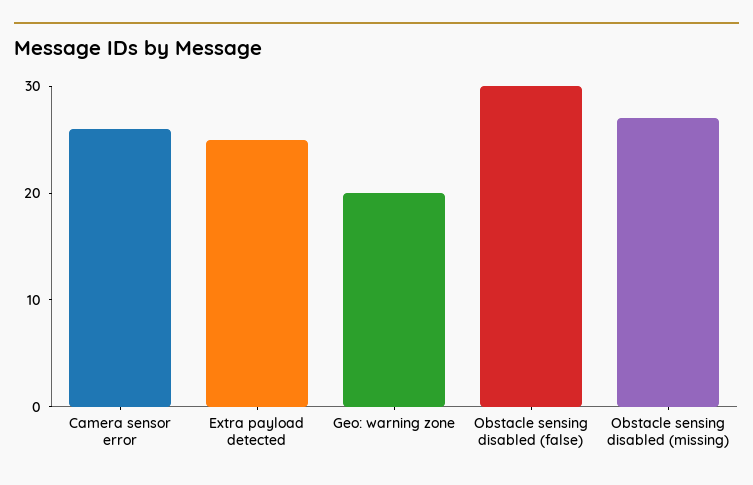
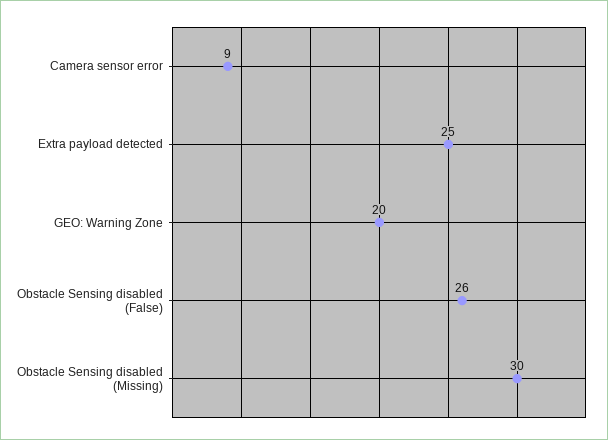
Camera sensor error: 26 -> 9
Obstacle sensing disabled (false): 30 -> 26
Obstacle sensing disabled (missing): 27 -> 30

